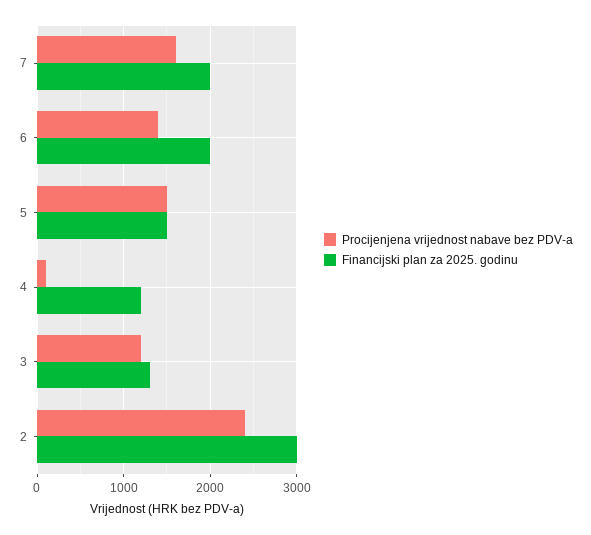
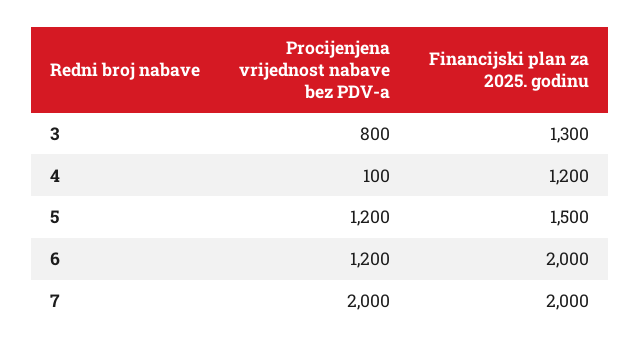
Procijenjena vrijednost nabave bez PDV-a, 7: 1600 -> 2000
Procijenjena vrijednost nabave bez PDV-a, 6: 1400 -> 1200
Procijenjena vrijednost nabave bez PDV-a, 5: 1500 -> 1200
Procijenjena vrijednost nabave bez PDV-a, 3: 1200 -> 800
Procijenjena vrijednost nabave bez PDV-a, 2: 2400 -> none
Financijski plan za 2025. godinu, 2: 3000 -> none

